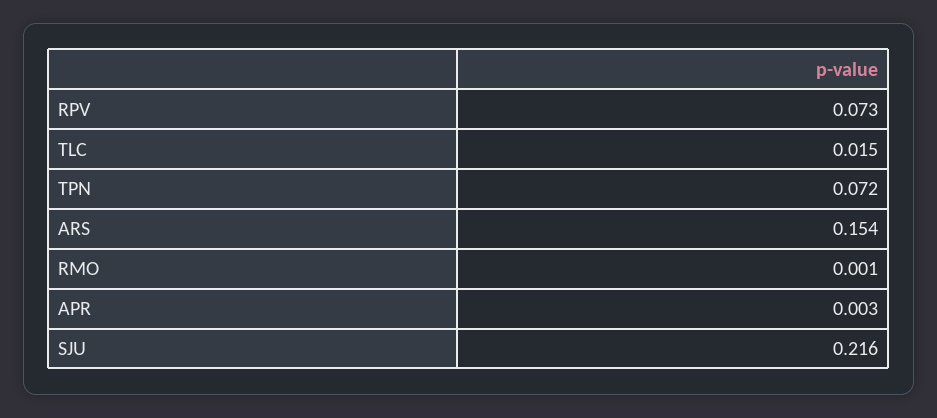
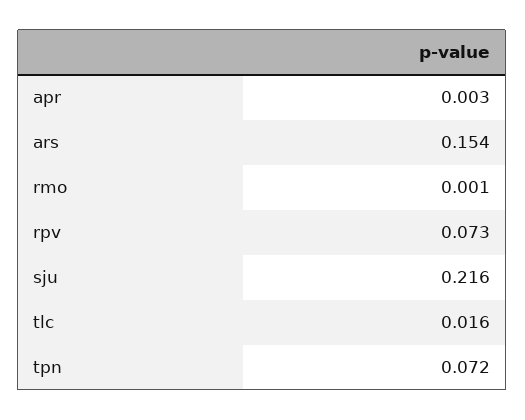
TLC: 0.015 -> 0.016

